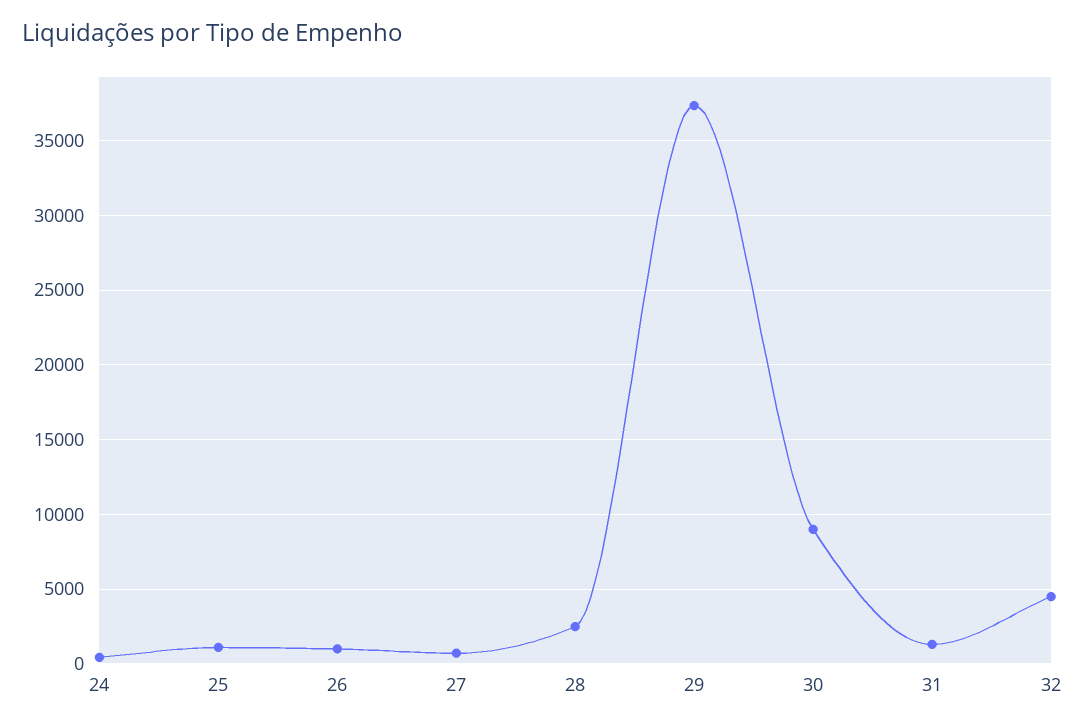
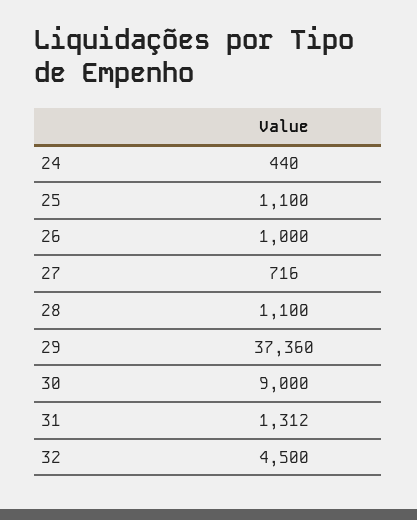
28: 2500 -> 1100

